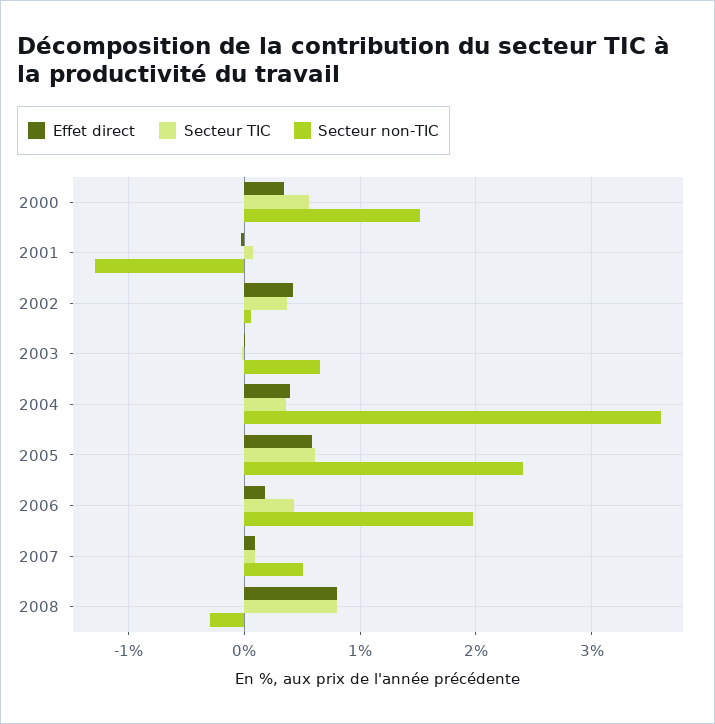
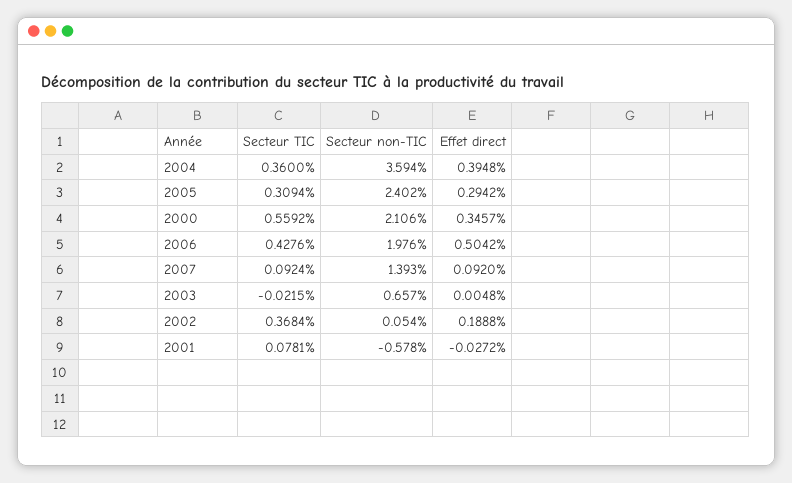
Secteur non-TIC, 2000: 1.5 -> 2.106
Secteur non-TIC, 2001: -1.3 -> -0.578
Effet direct, 2002: 0.4 -> 0.1888
Effet direct, 2005: 0.6 -> 0.2942
Secteur TIC, 2005: 0.6 -> 0.3094
Effet direct, 2006: 0.2 -> 0.5042
Secteur non-TIC, 2007: 0.5 -> 1.393
Effet direct, 2008: 0.8 -> none
Secteur TIC, 2008: 0.8 -> none
Secteur non-TIC, 2008: -0.3 -> none

